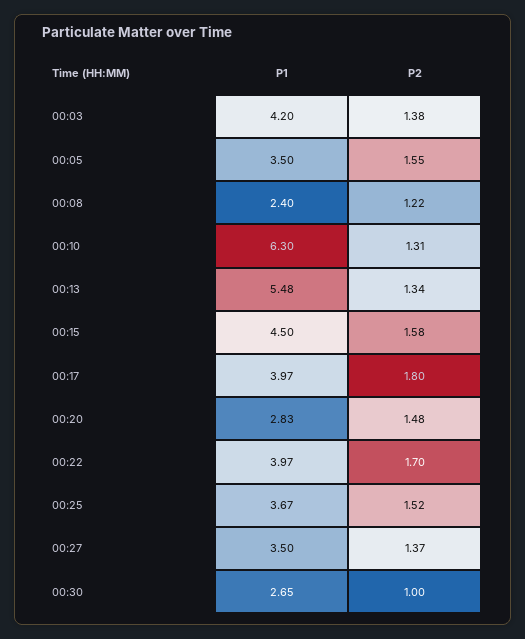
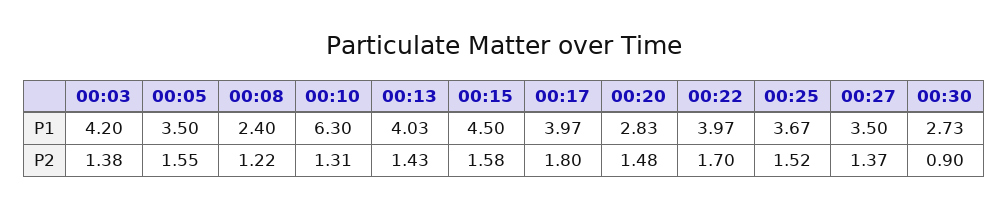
P1, 00:13: 5.48 -> 4.03
P2, 00:13: 1.34 -> 1.43
P1, 00:30: 2.65 -> 2.73
P2, 00:30: 1 -> 0.9

